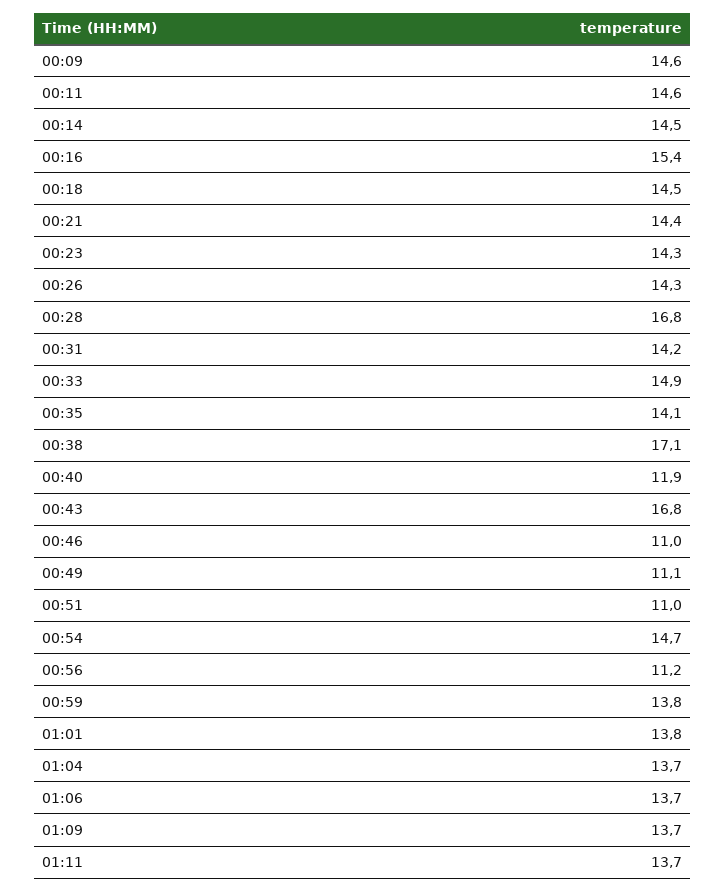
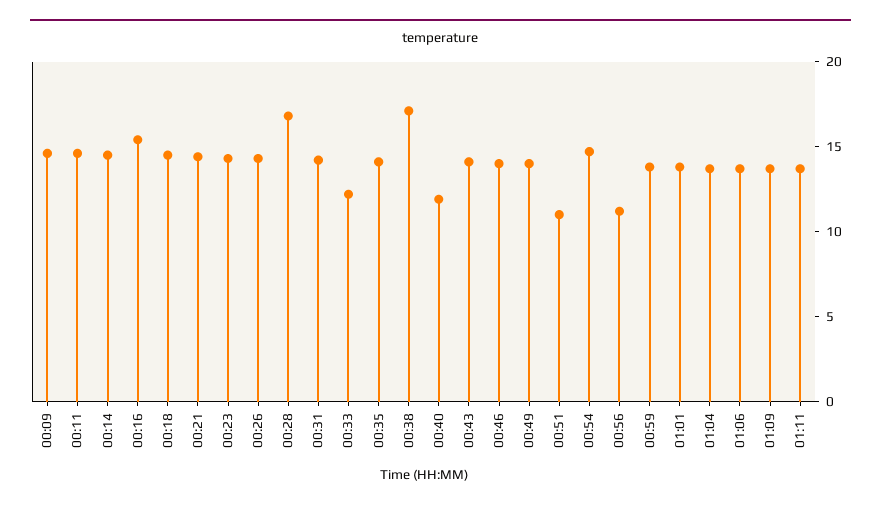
00:33: 14.9 -> 12
00:43: 16.8 -> 14
00:46: 11 -> 14
00:49: 11.1 -> 14

